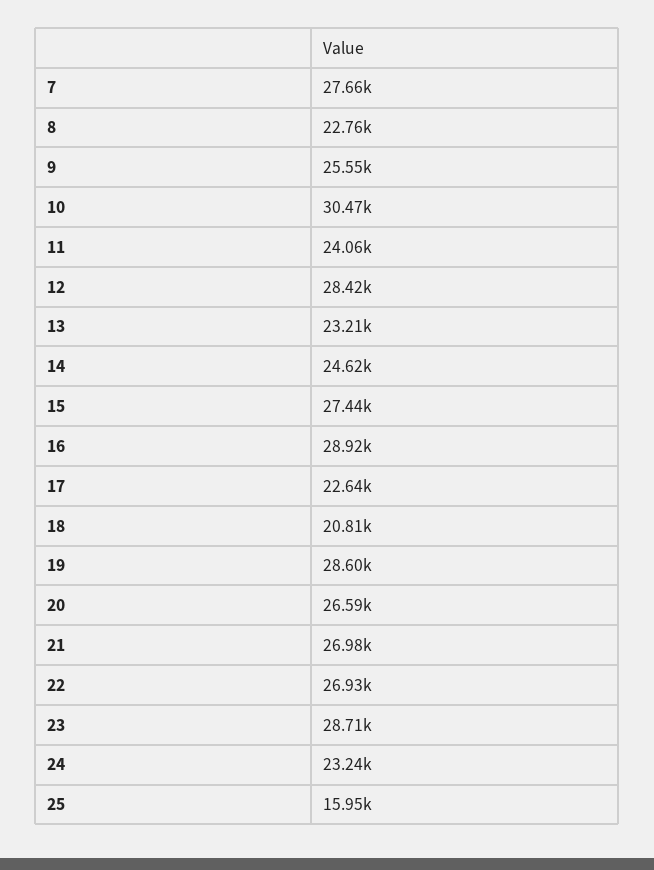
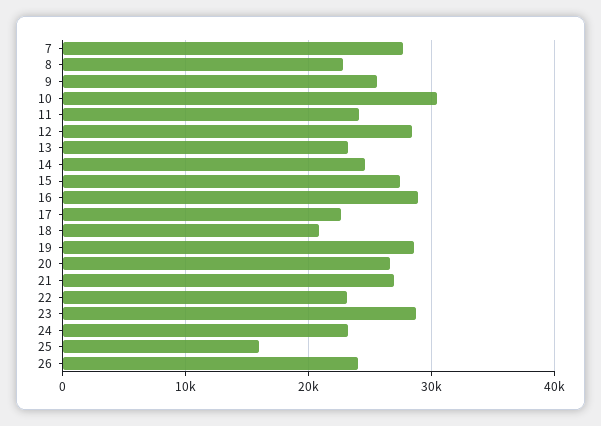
22: 26930 -> 23000
26: none -> 24000

